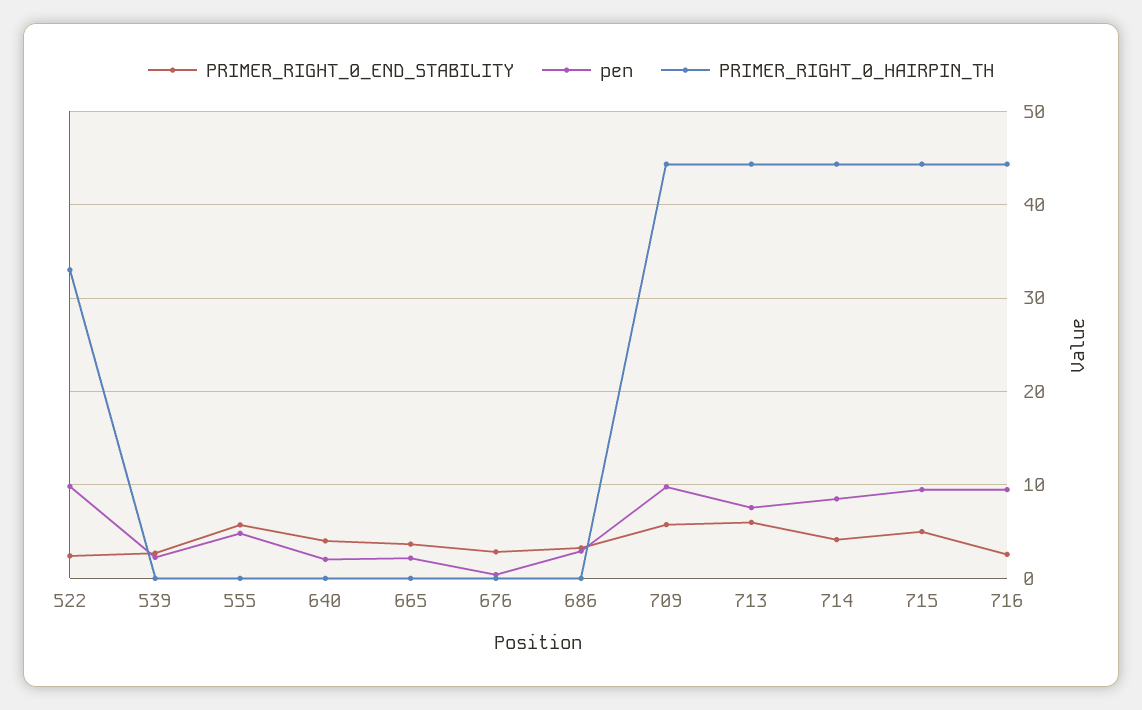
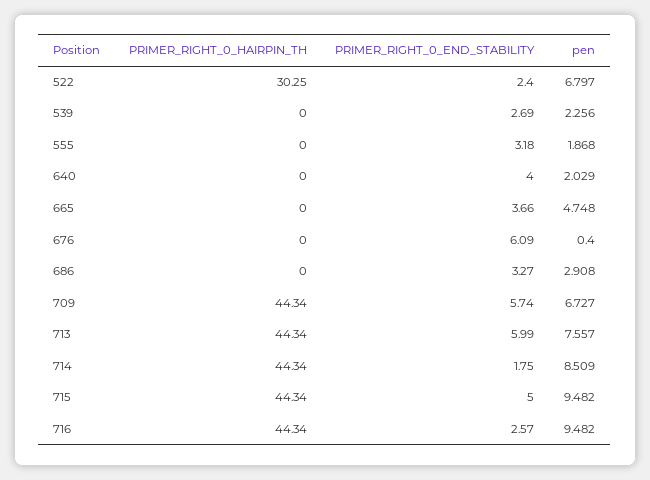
pen, 522: 10 -> 6.797
PRIMER_RIGHT_0_HAIRPIN_TH, 522: 33 -> 30.25
PRIMER_RIGHT_0_END_STABILITY, 555: 6 -> 3.18
pen, 555: 5 -> 1.868
pen, 665: 2 -> 4.748
PRIMER_RIGHT_0_END_STABILITY, 676: 3 -> 6.09
pen, 709: 10 -> 6.727
PRIMER_RIGHT_0_END_STABILITY, 714: 4 -> 1.75

